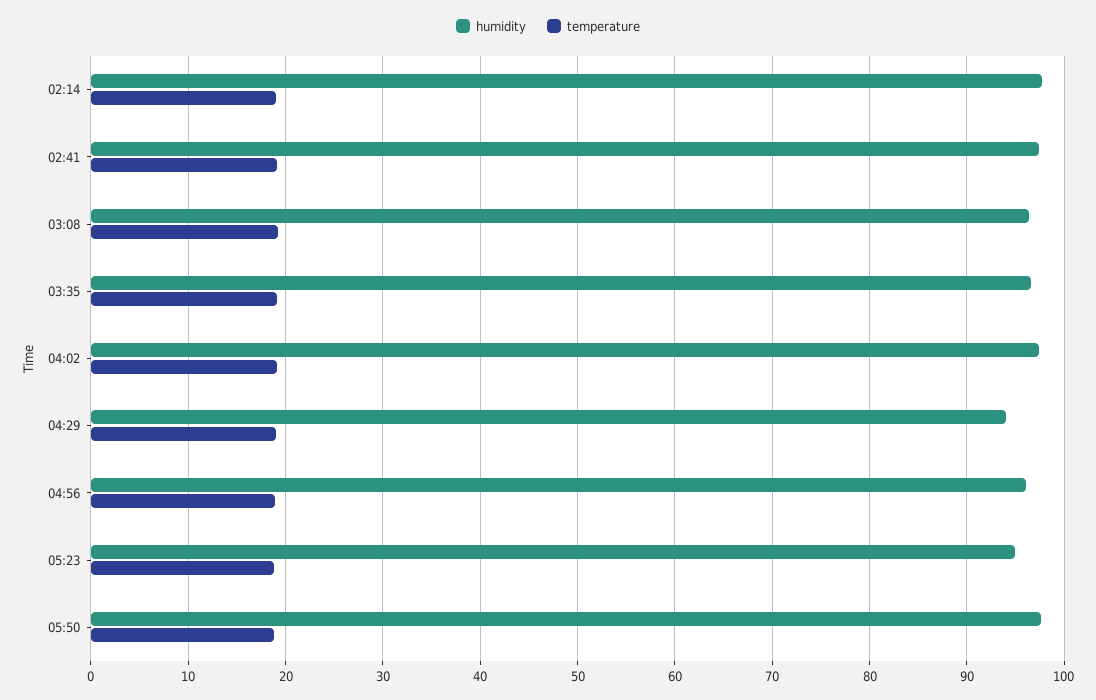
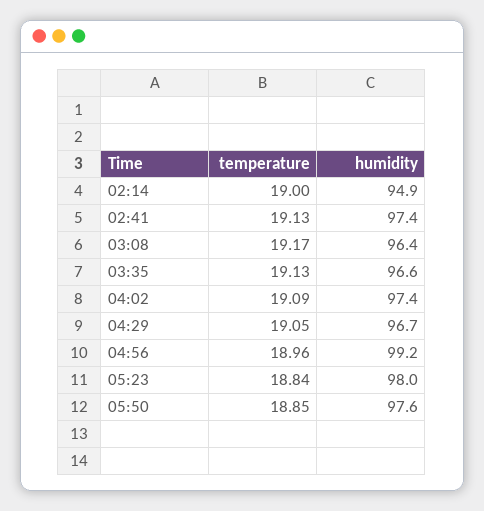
humidity, 02:14: 98 -> 94.9
humidity, 04:29: 94 -> 96.7
humidity, 04:56: 96 -> 99.2
humidity, 05:23: 95 -> 98

